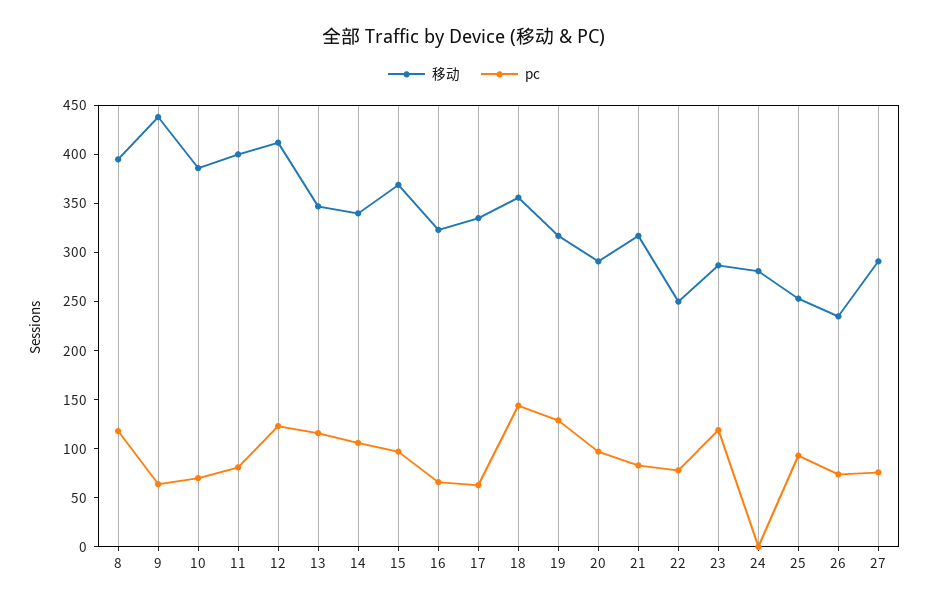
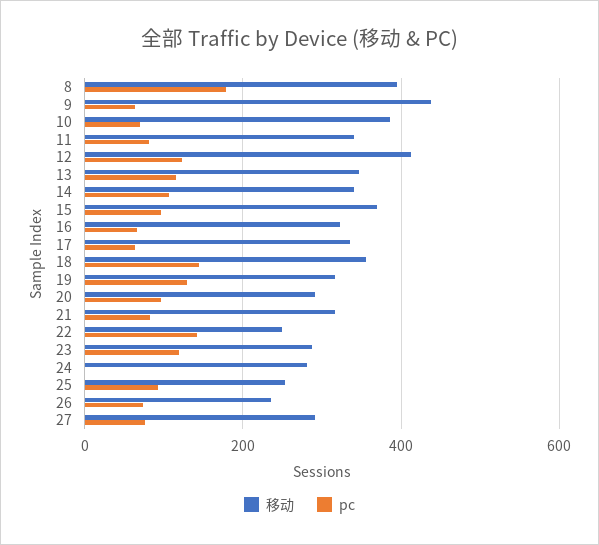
pc, 8: 120 -> 180
移动, 11: 400 -> 340
pc, 22: 80 -> 140

